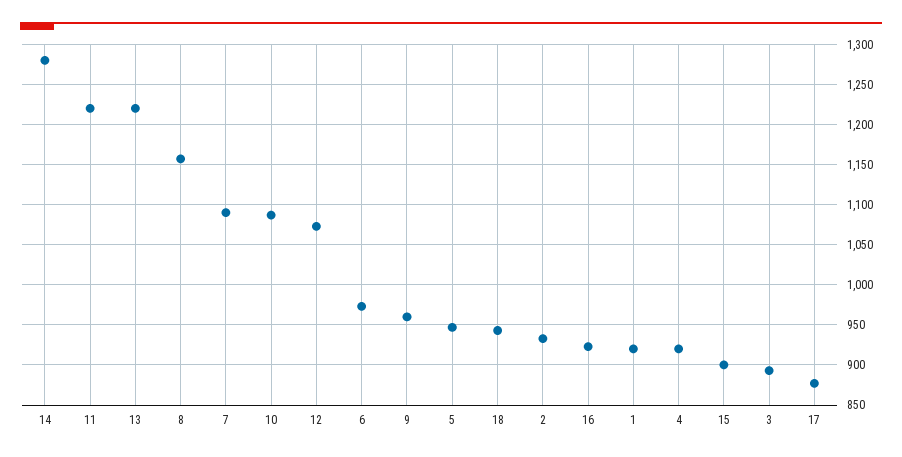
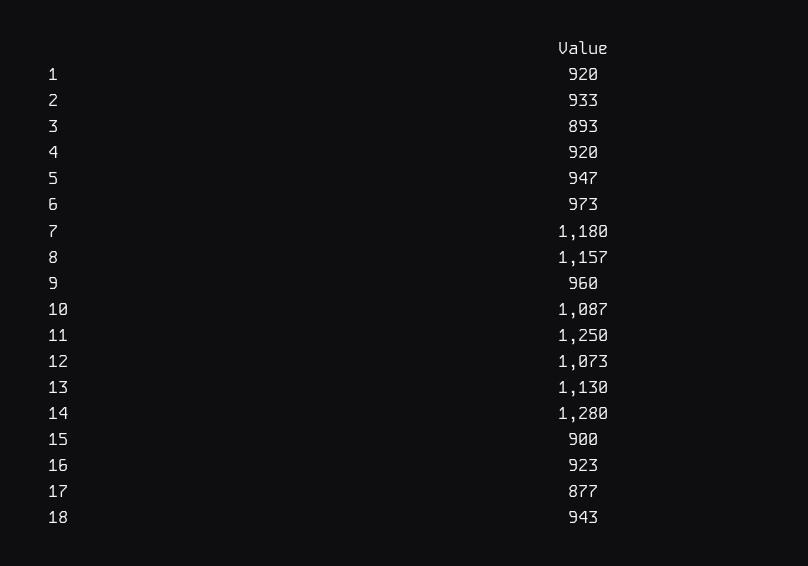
11: 1220 -> 1250
13: 1220 -> 1130
7: 1090 -> 1180

